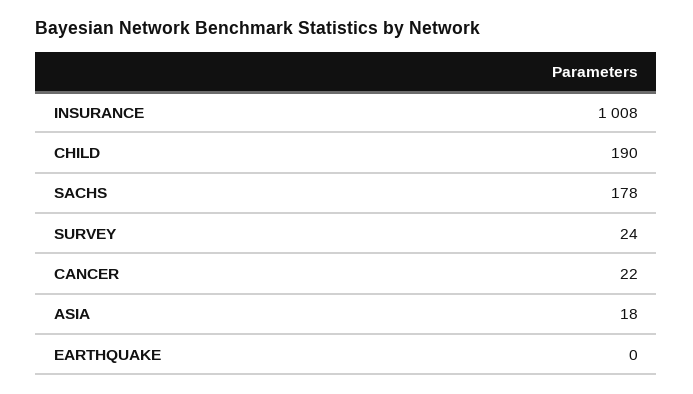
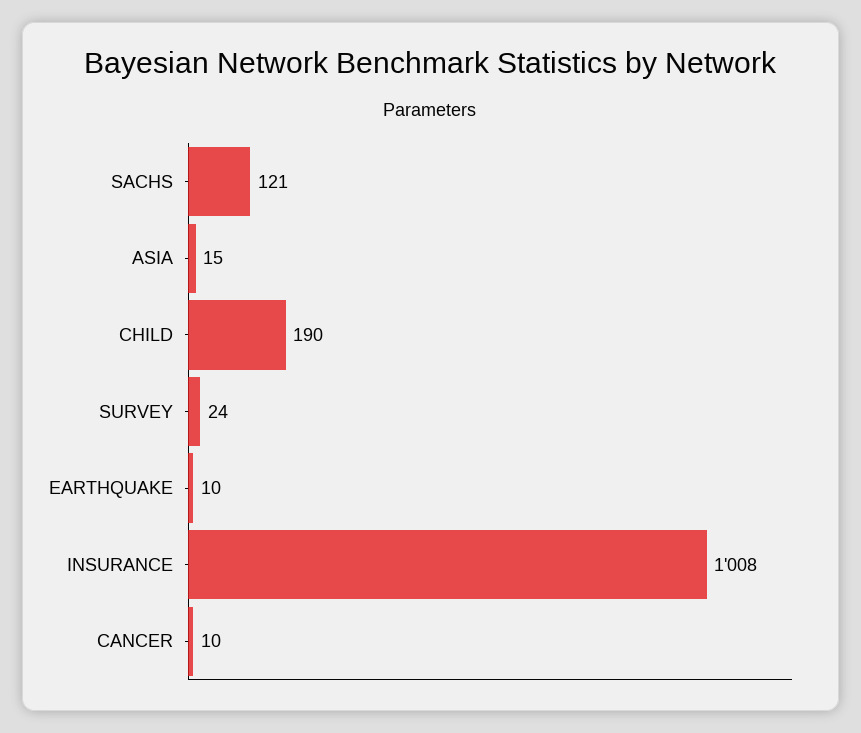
SACHS: 178 -> 121
CANCER: 22 -> 10
ASIA: 18 -> 15
EARTHQUAKE: 0 -> 10

